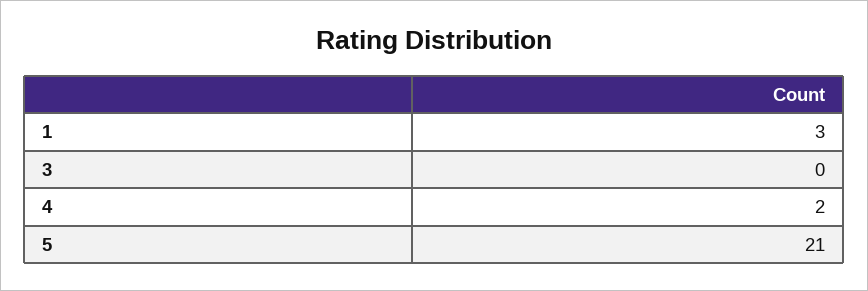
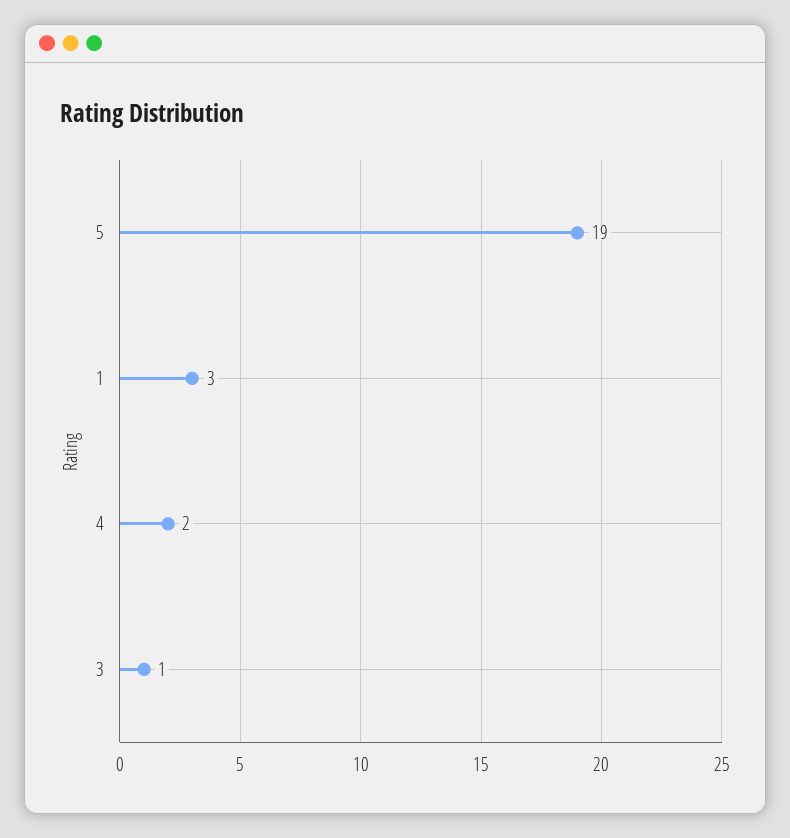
3: 0 -> 1
5: 21 -> 19

